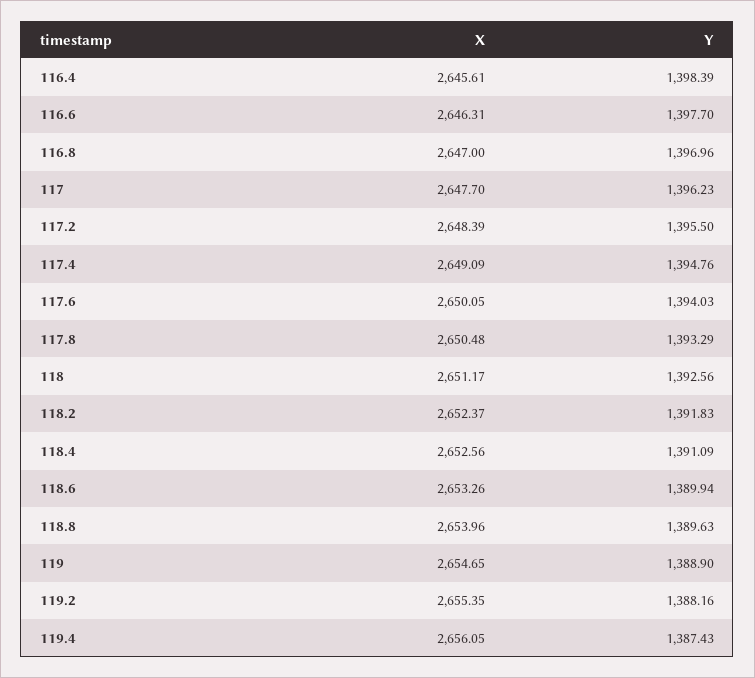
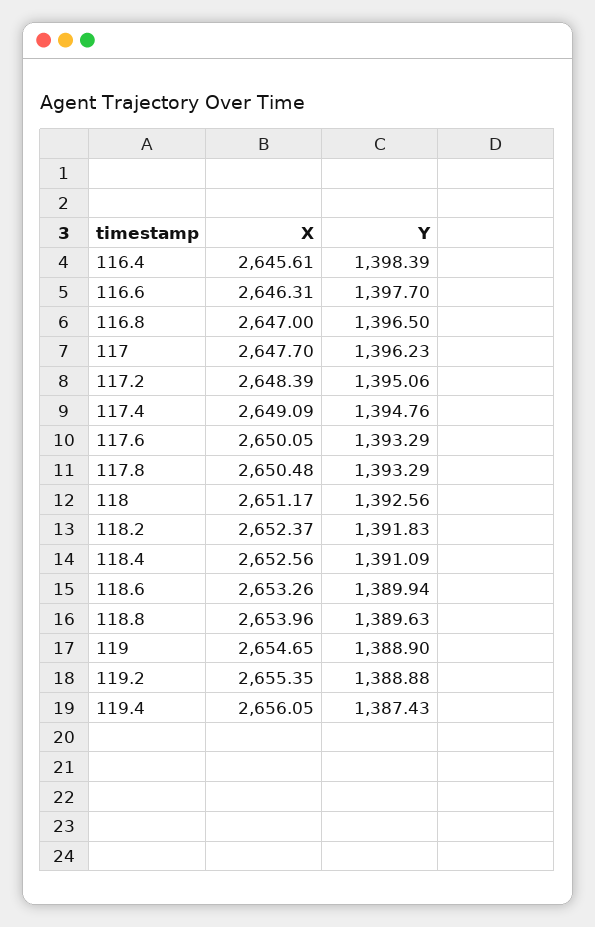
Y, 116.8: 1396.96 -> 1396.5
Y, 117.2: 1395.5 -> 1395.06
Y, 117.6: 1394.03 -> 1393.29
Y, 119.2: 1388.16 -> 1388.88

